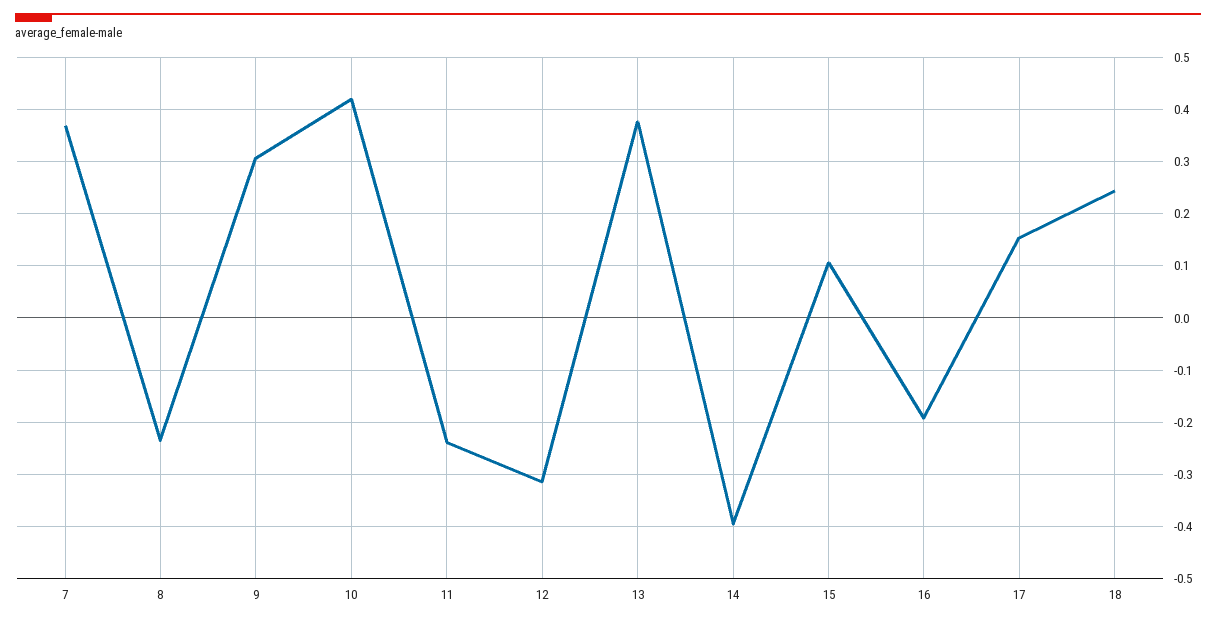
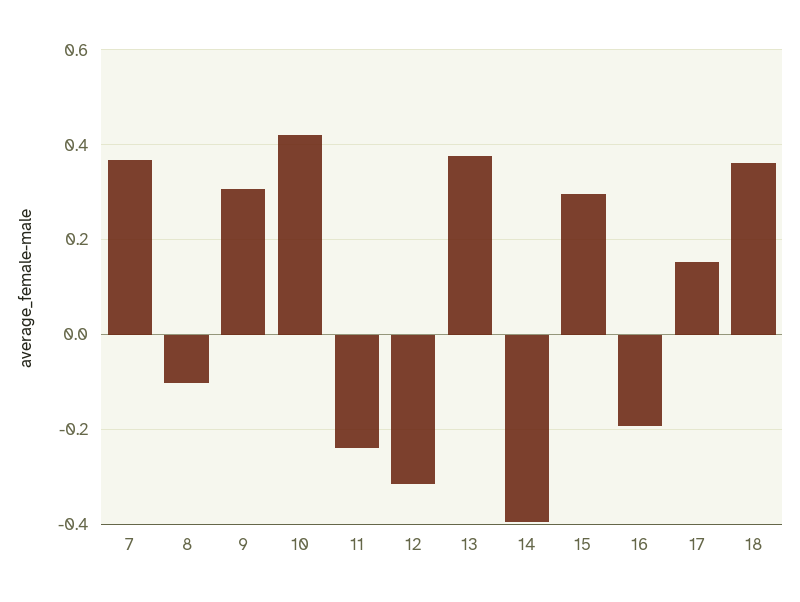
8: -0.24 -> -0.1
15: 0.1 -> 0.3
18: 0.24 -> 0.36

